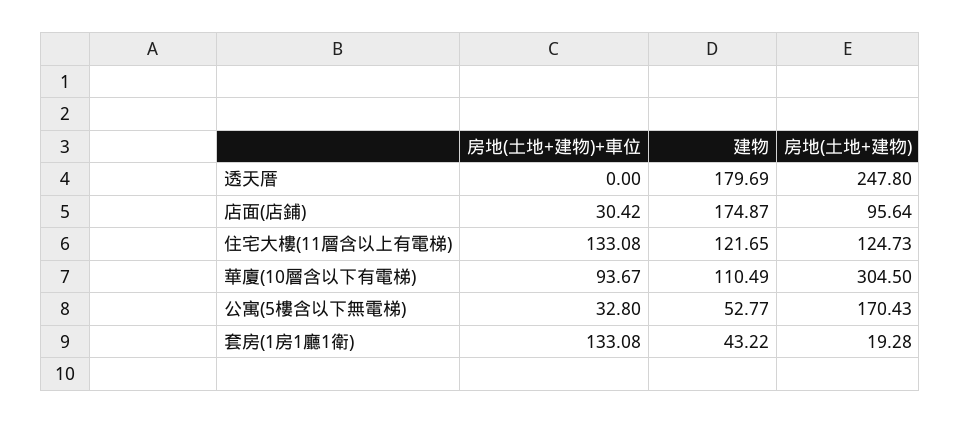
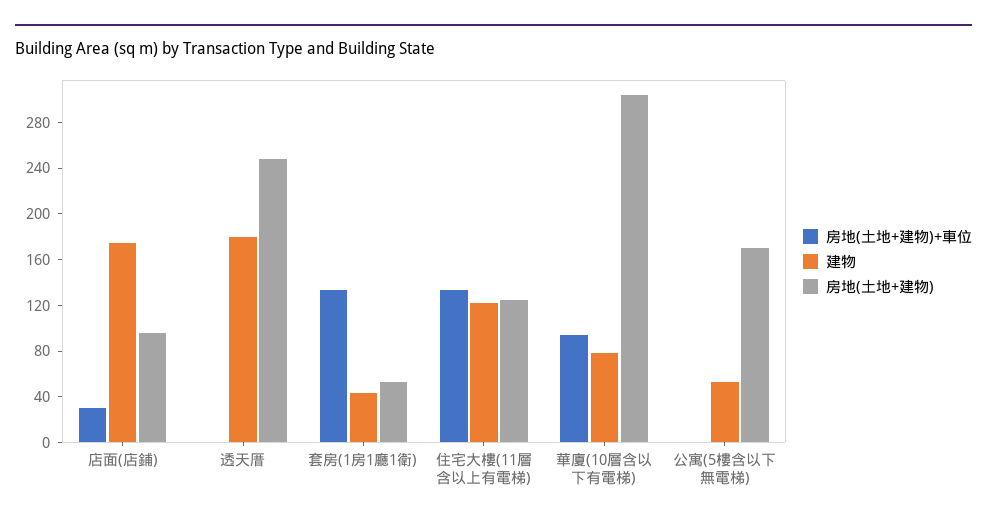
建物, 華廈(10層含以下有電梯): 110.49 -> 80
房地(土地+建物)+車位, 公寓(5樓含以下無電梯): 32.8 -> 0
房地(土地+建物), 套房(1房1廳1衛): 19.28 -> 50

